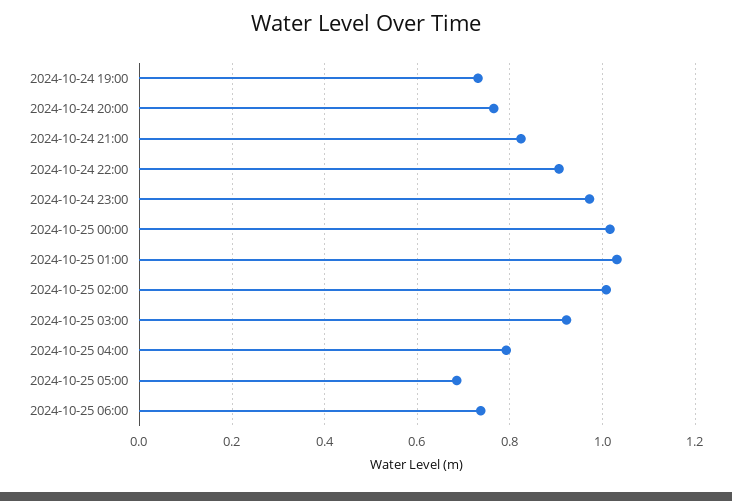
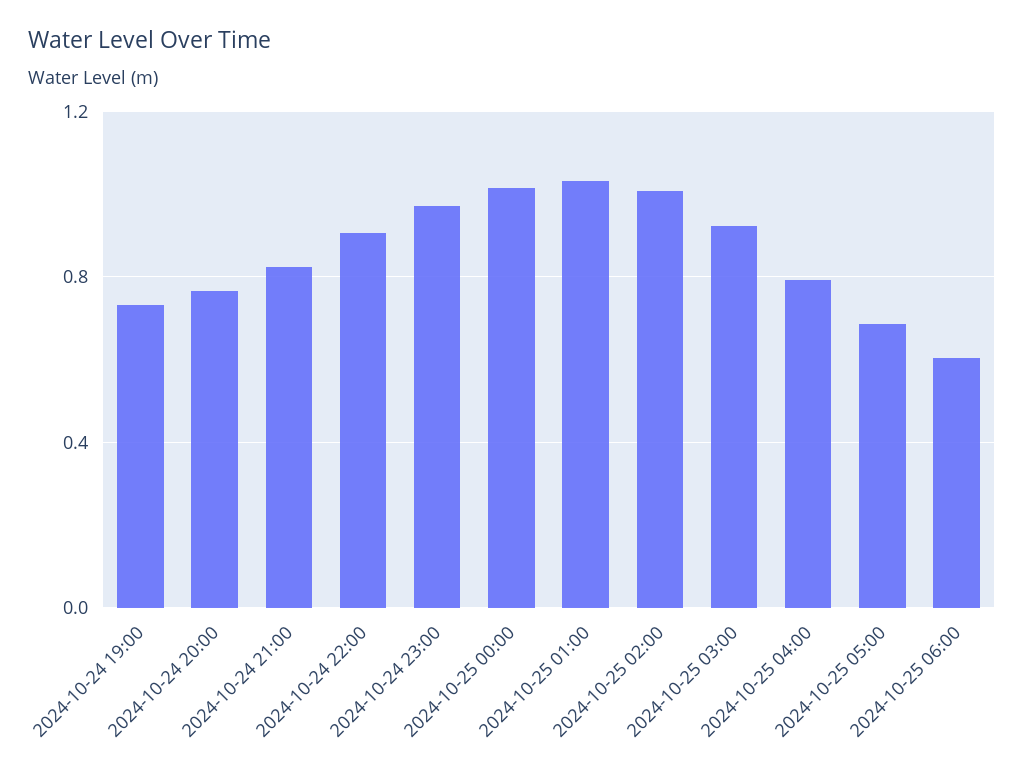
2024-10-25 06:00: 0.74 -> 0.6

